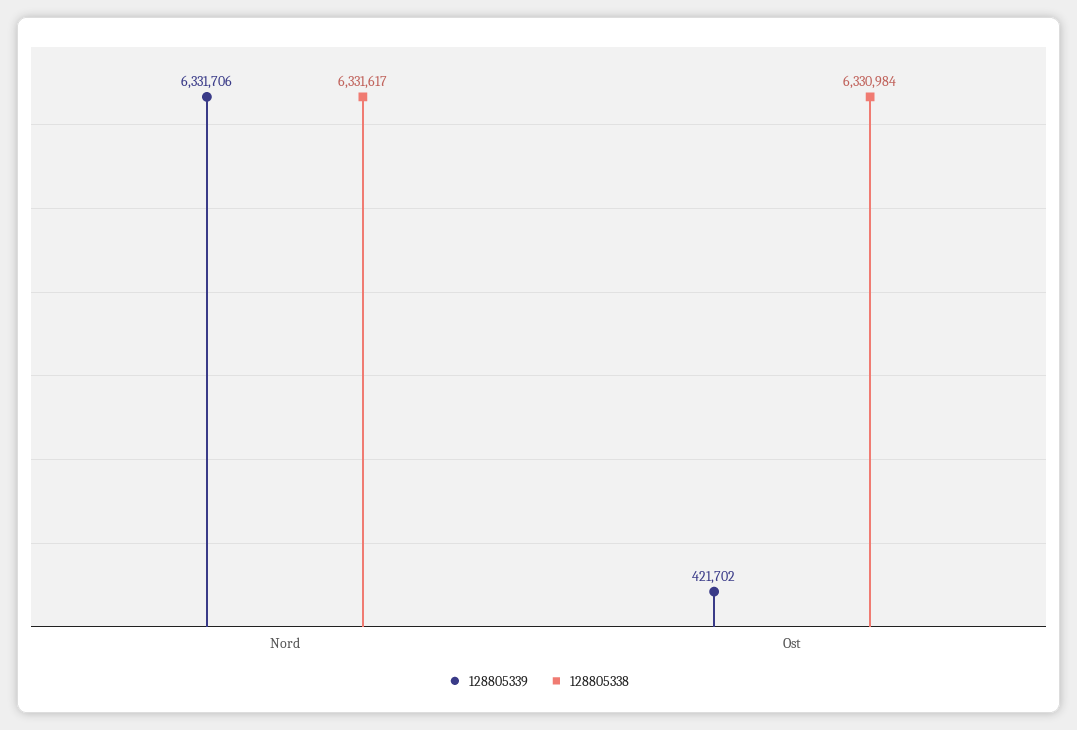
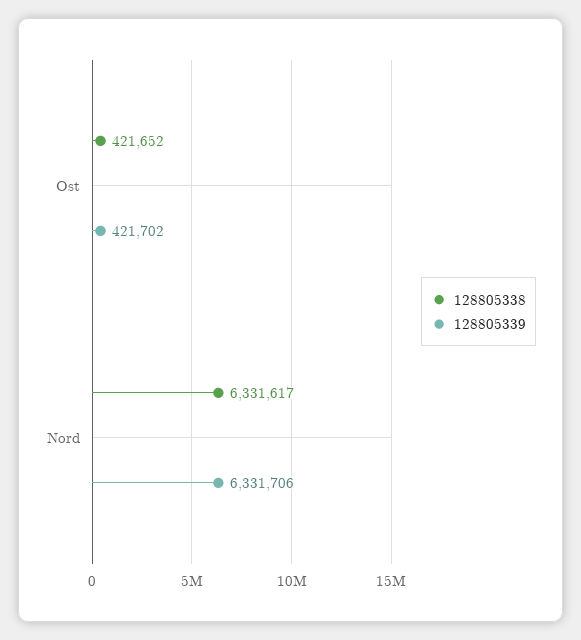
128805338, Ost: 6330984 -> 421652

